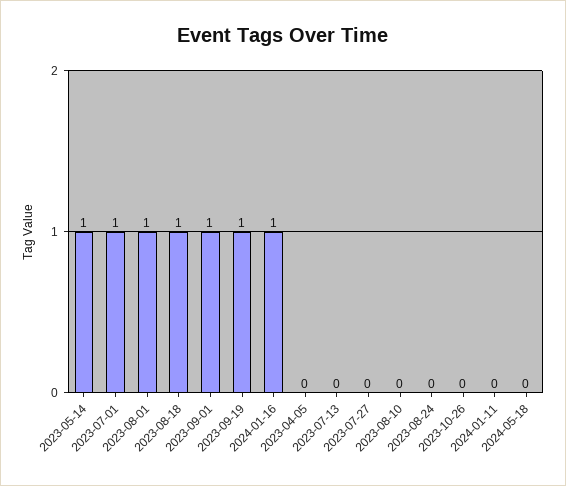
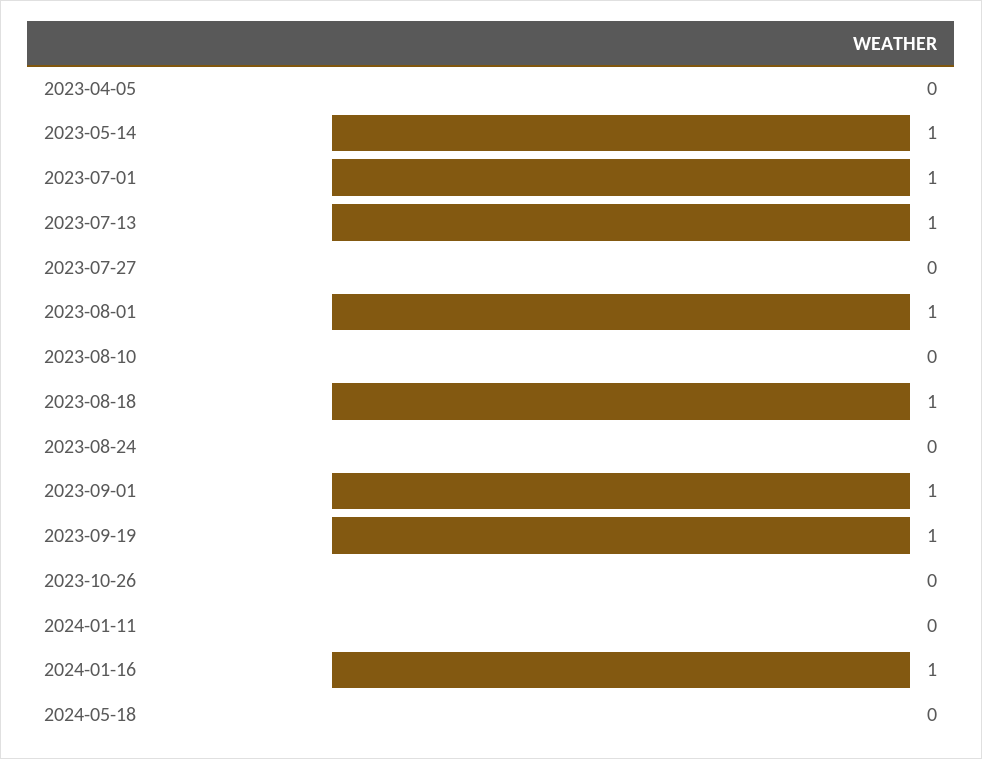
2023-07-13: 0 -> 1

